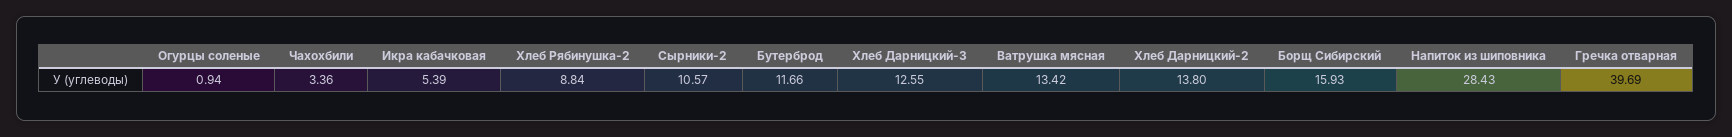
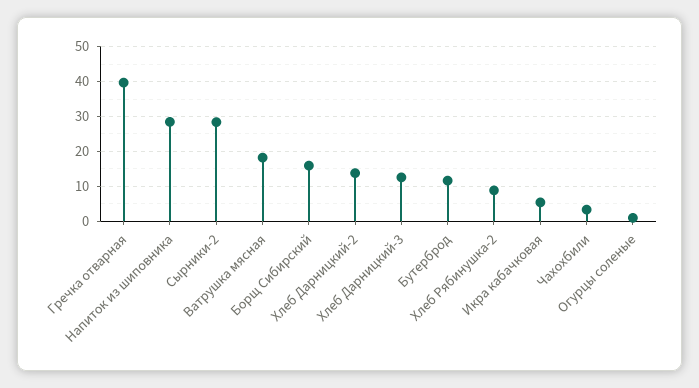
Сырники-2: 10.57 -> 28
Ватрушка мясная: 13.42 -> 18

